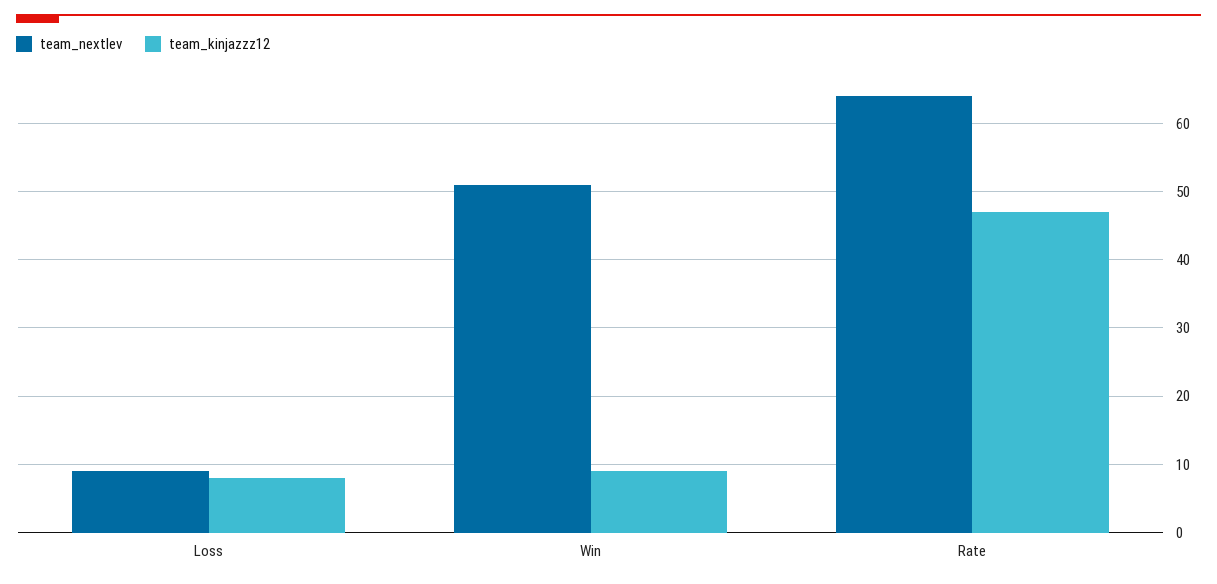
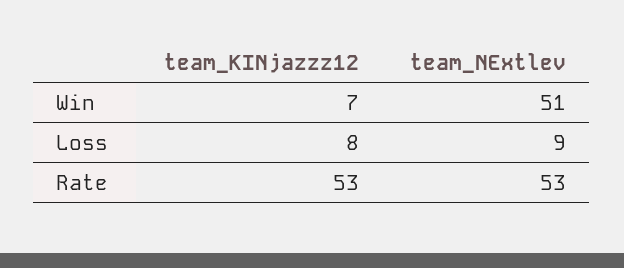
team_kinjazzz12, Win: 9 -> 7
team_nextlev, Rate: 64 -> 53
team_kinjazzz12, Rate: 47 -> 53

